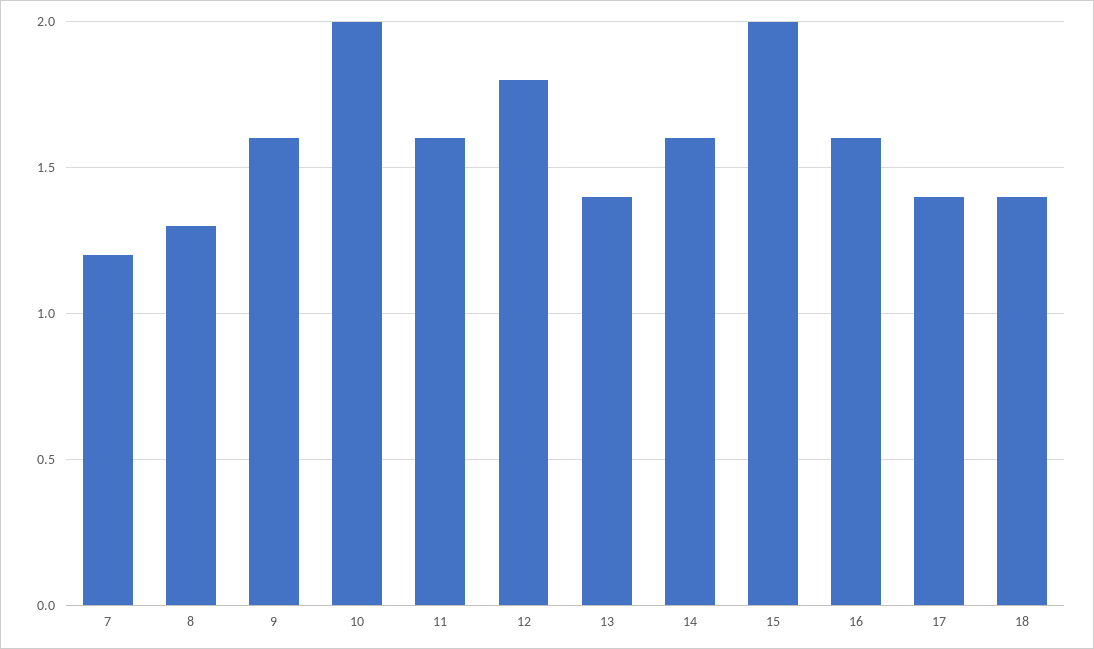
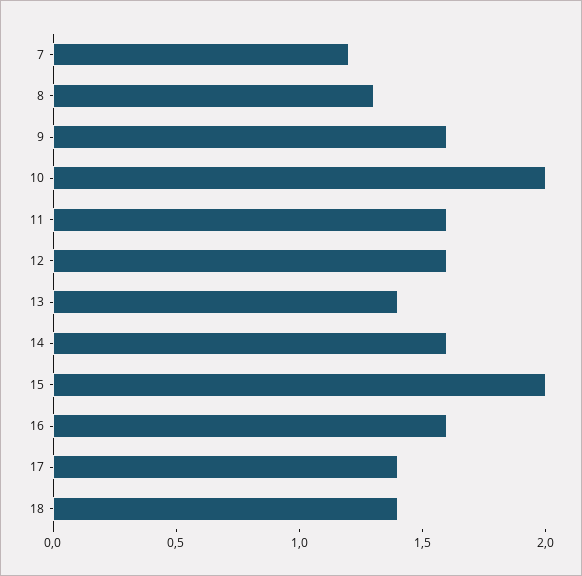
12: 1.8 -> 1.6

